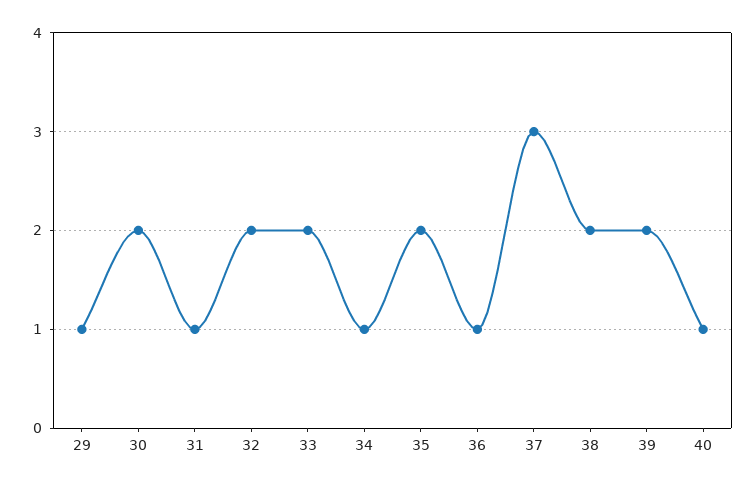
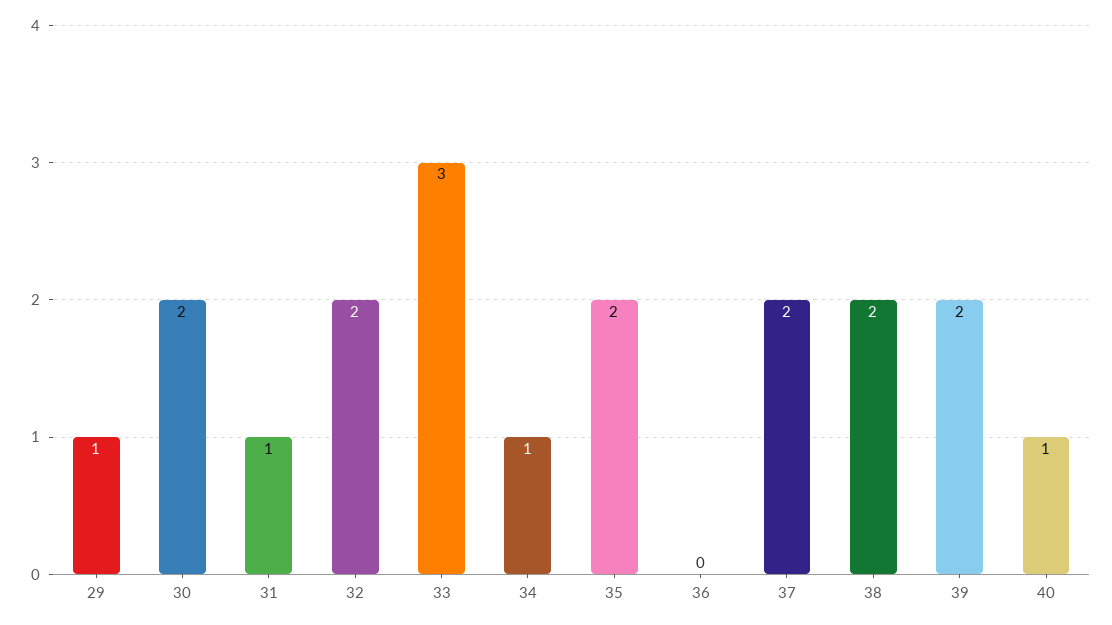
33: 2 -> 3
36: 1 -> 0
37: 3 -> 2

